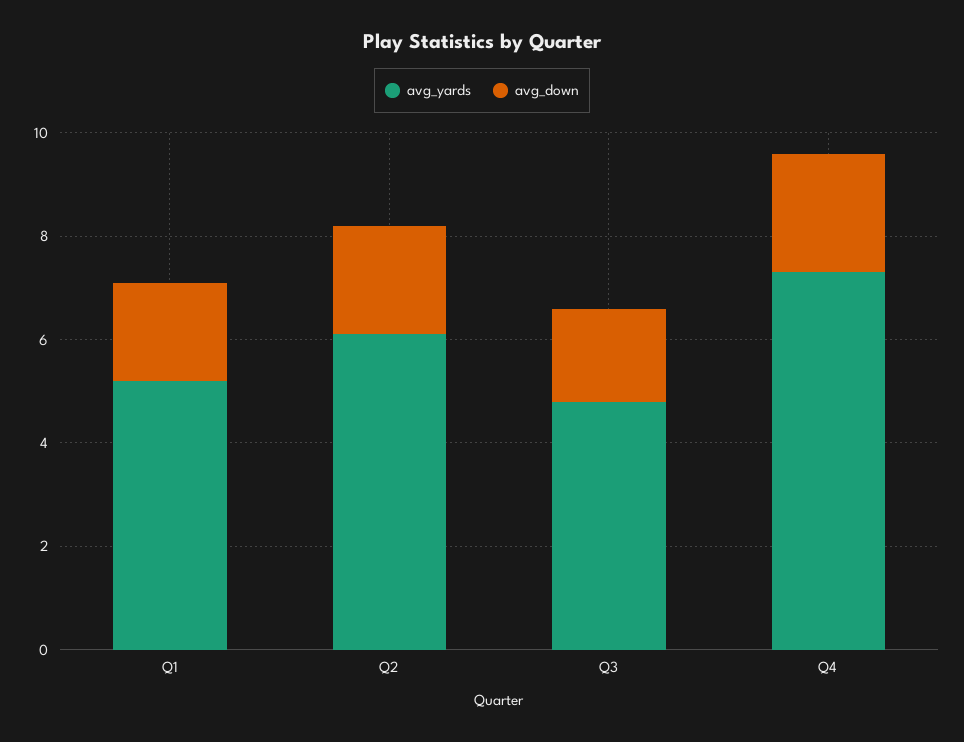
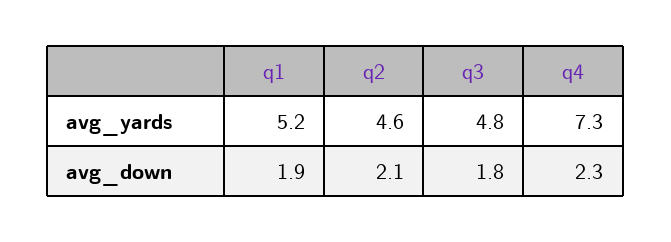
avg_yards, Q2: 6 -> 4.6

